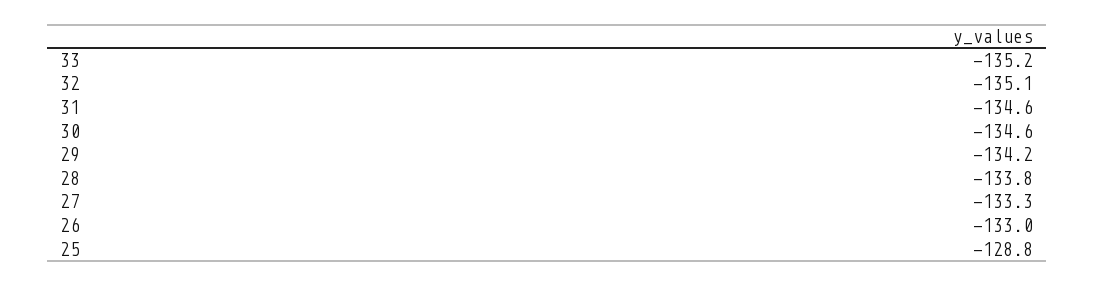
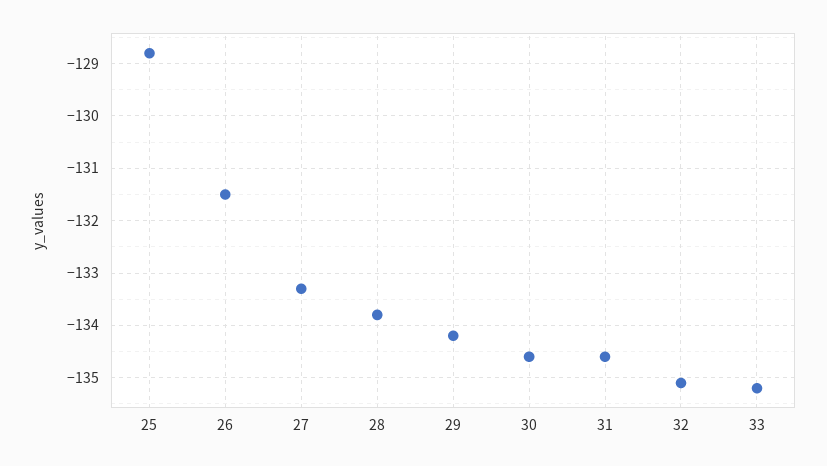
26: -133 -> -131.5

